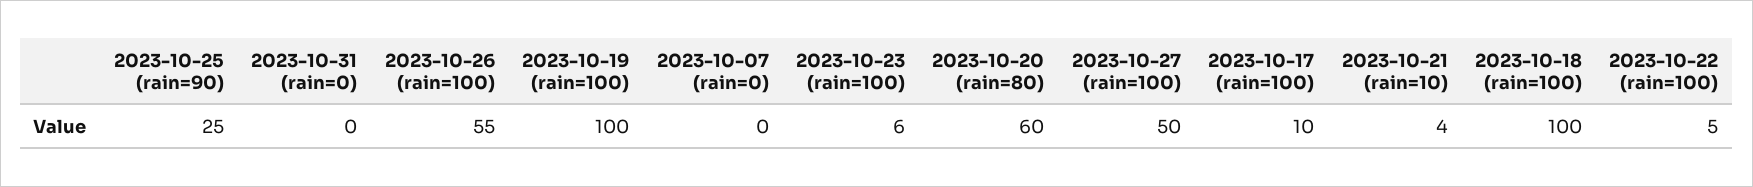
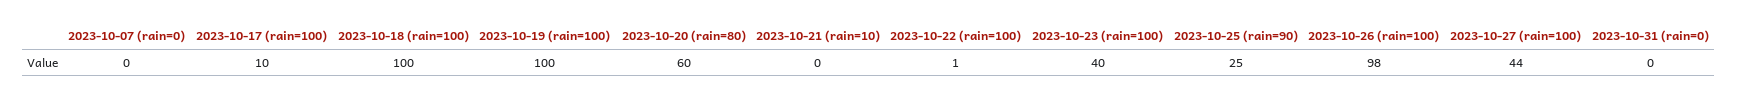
2023-10-26 (rain=100): 55 -> 98
2023-10-23 (rain=100): 6 -> 40
2023-10-27 (rain=100): 50 -> 44
2023-10-21 (rain=10): 4 -> 0
2023-10-22 (rain=100): 5 -> 1

